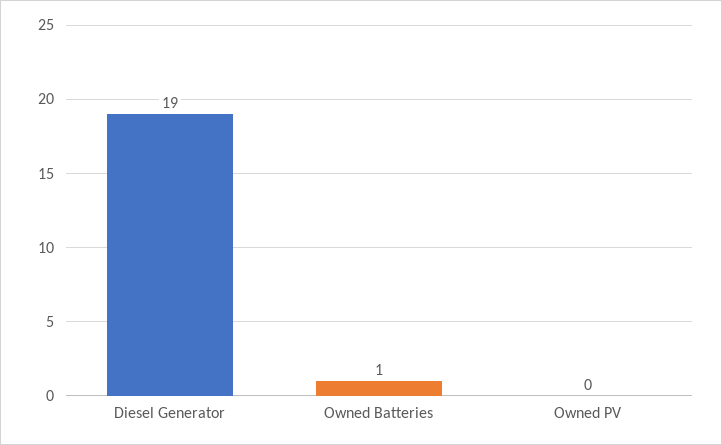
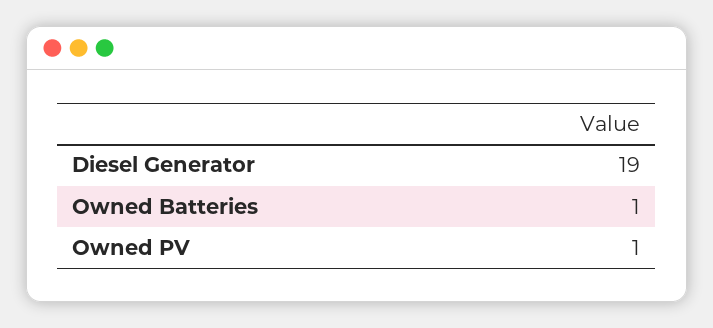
Owned PV: 0 -> 1

